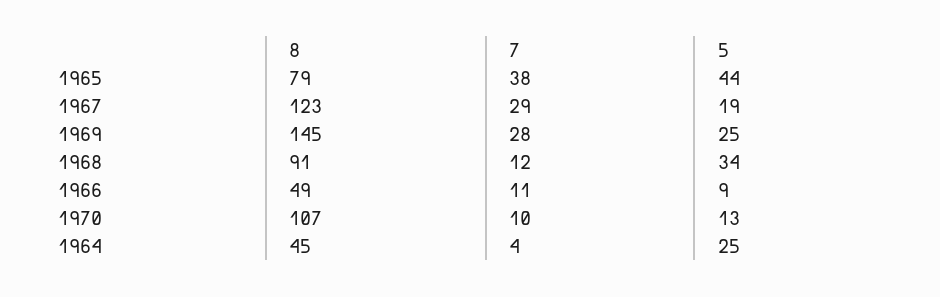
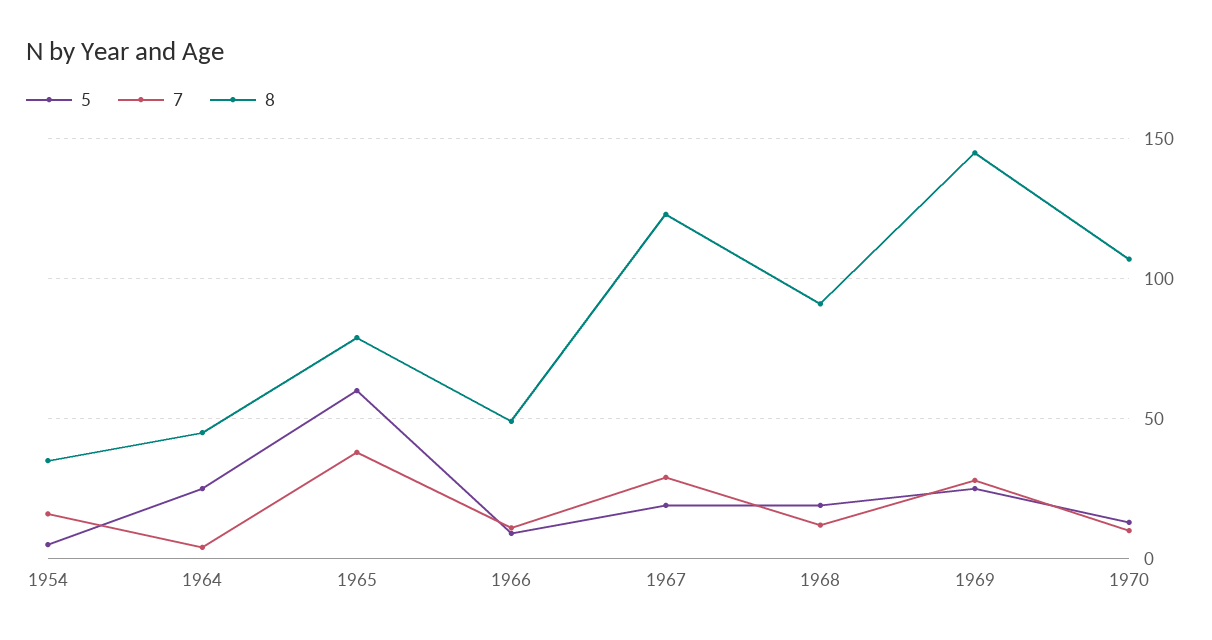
5, 1965: 44 -> 60
5, 1968: 34 -> 20
5, 1954: none -> 5
7, 1954: none -> 15
8, 1954: none -> 35

